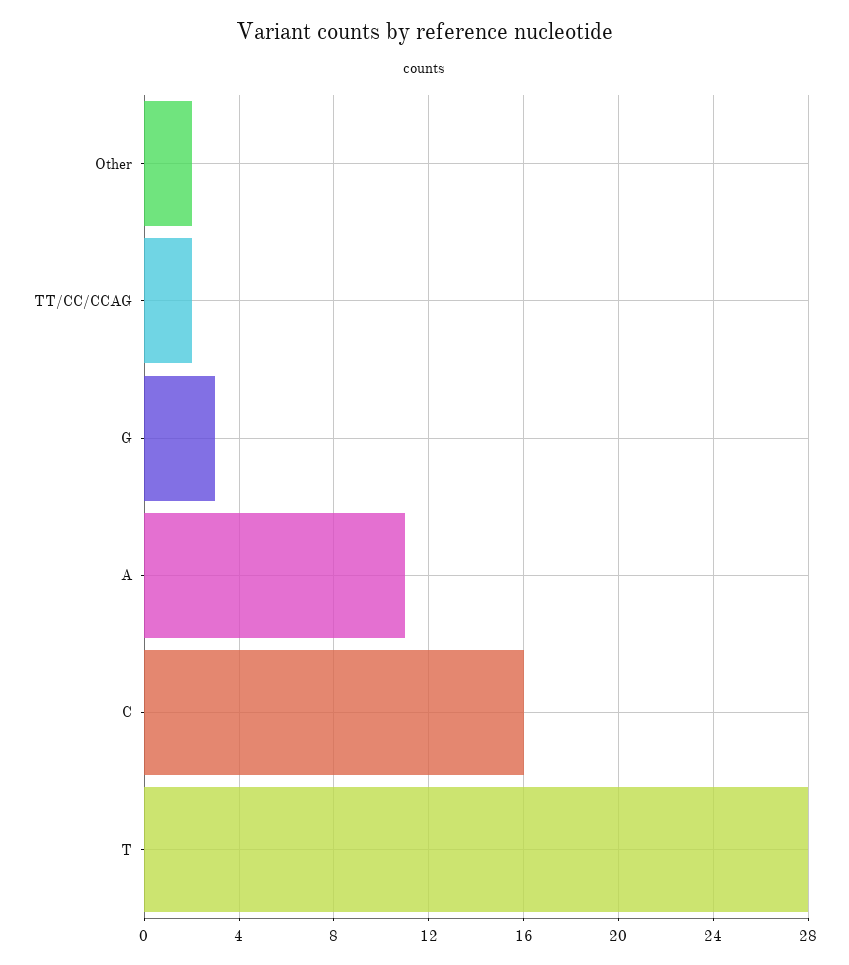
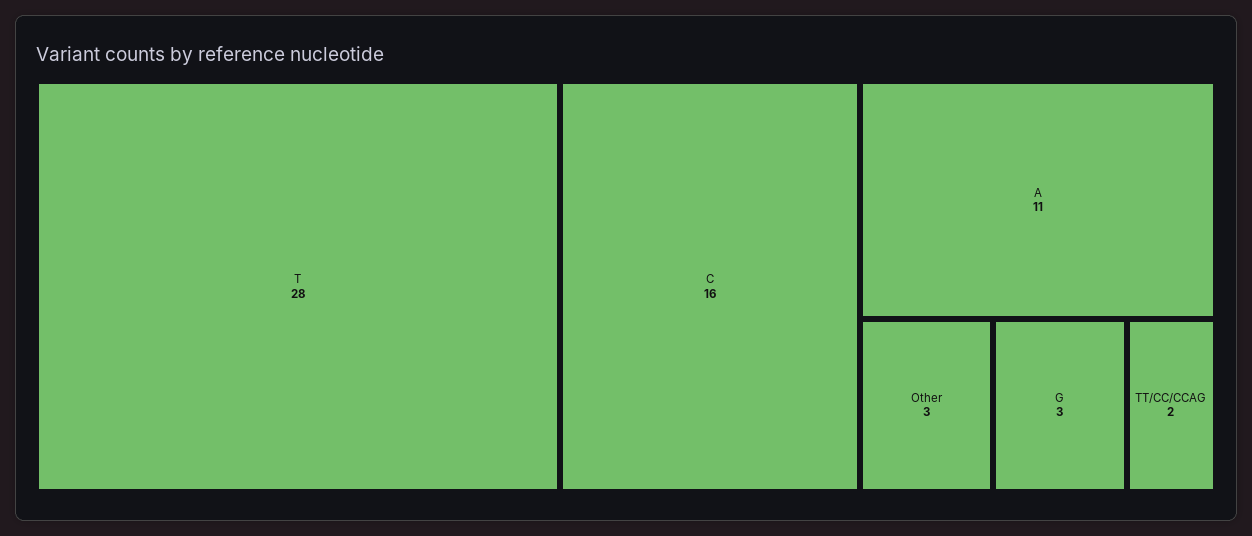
Other: 2 -> 3

